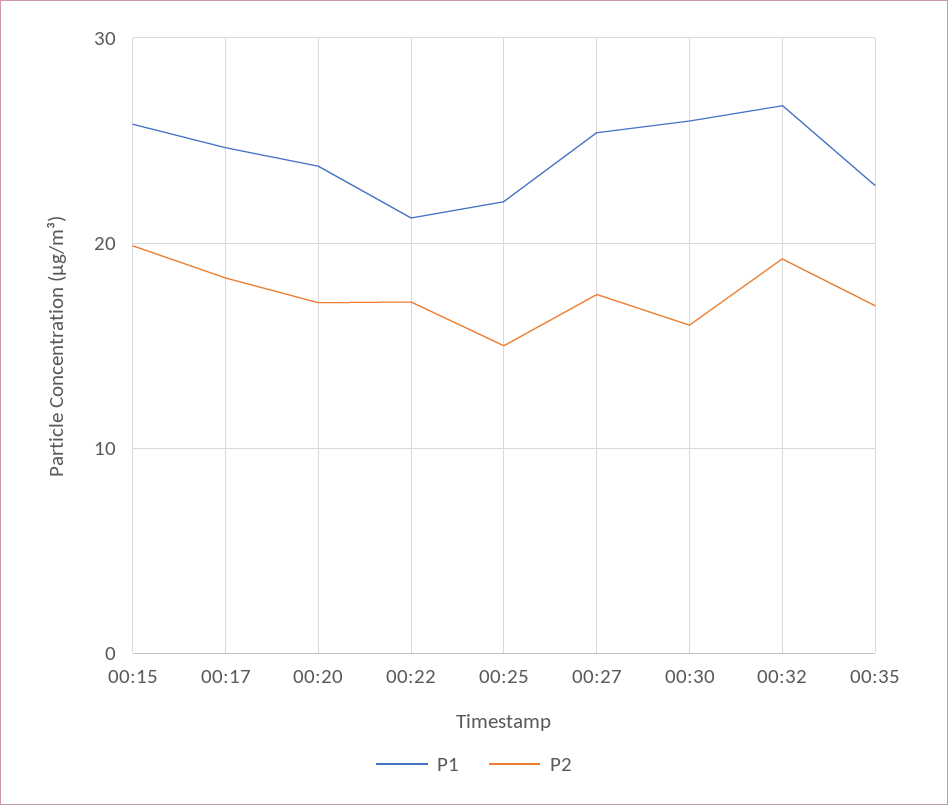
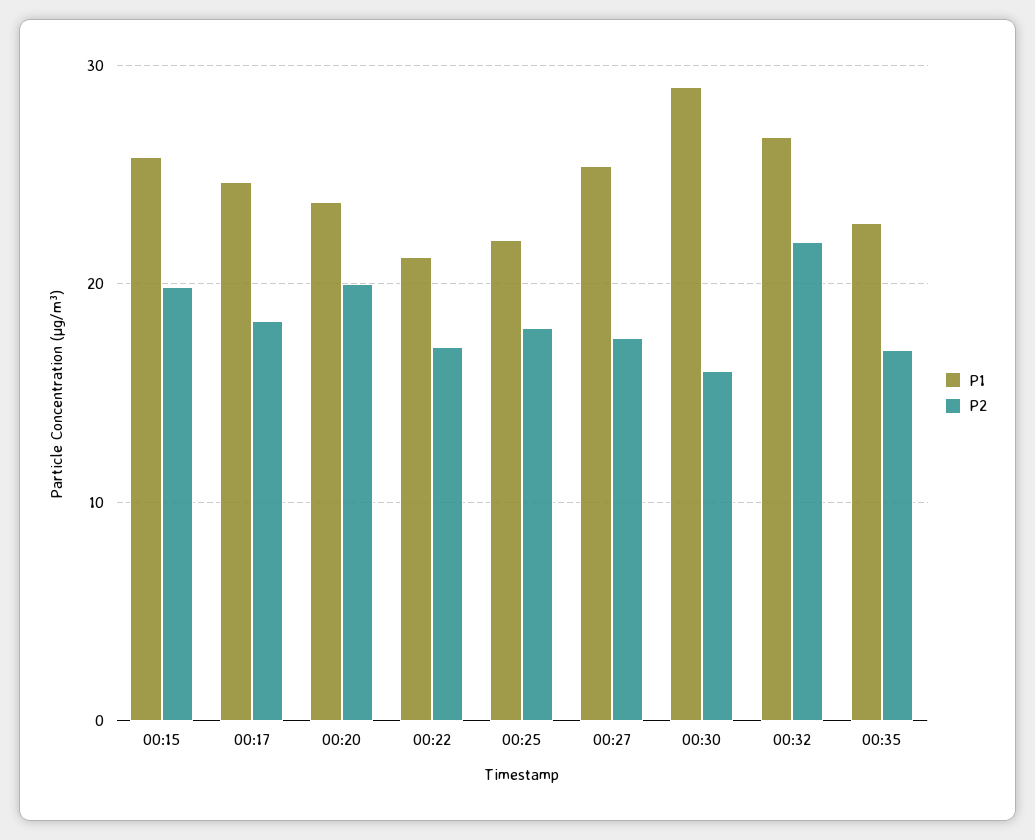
P2, 00:20: 17 -> 20
P2, 00:25: 15 -> 18
P1, 00:30: 26 -> 29
P2, 00:32: 19 -> 22

